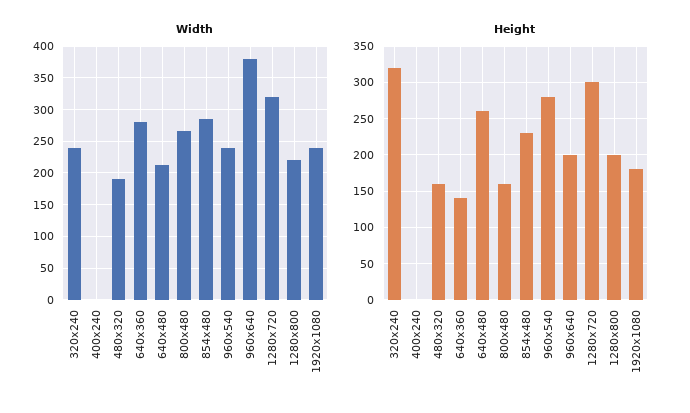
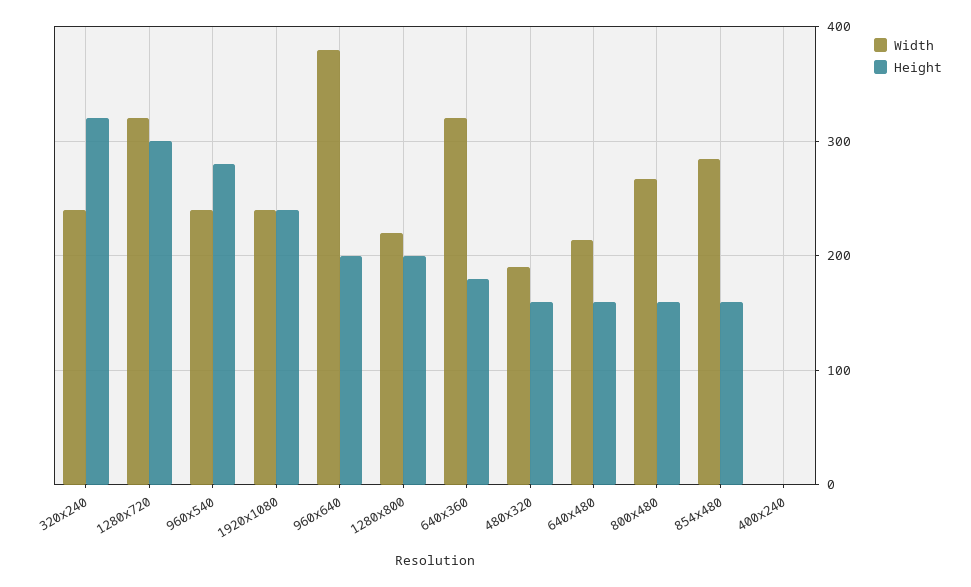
Width, 640x360: 280 -> 320
Height, 640x360: 140 -> 180
Height, 640x480: 260 -> 160
Height, 854x480: 230 -> 160
Height, 1920x1080: 180 -> 240

